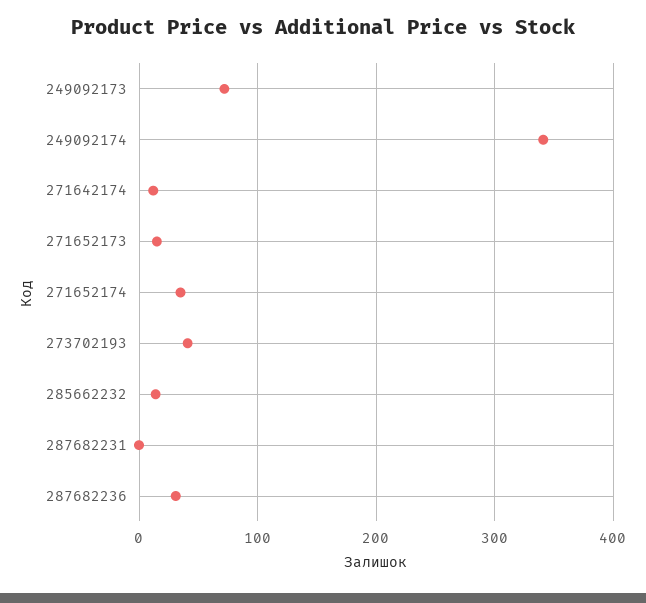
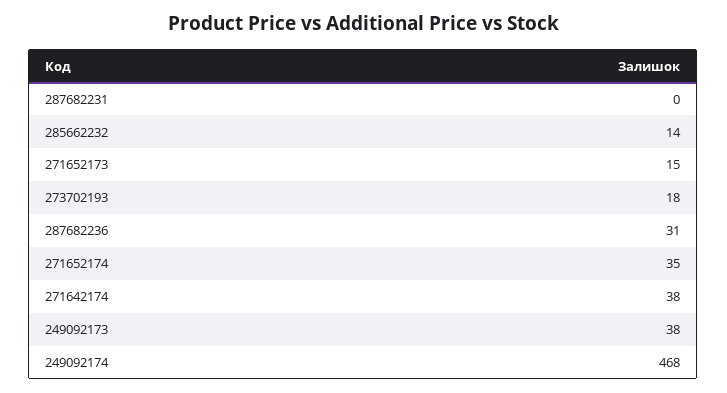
249092173: 70 -> 38
249092174: 340 -> 468
271642174: 10 -> 38
273702193: 40 -> 18

